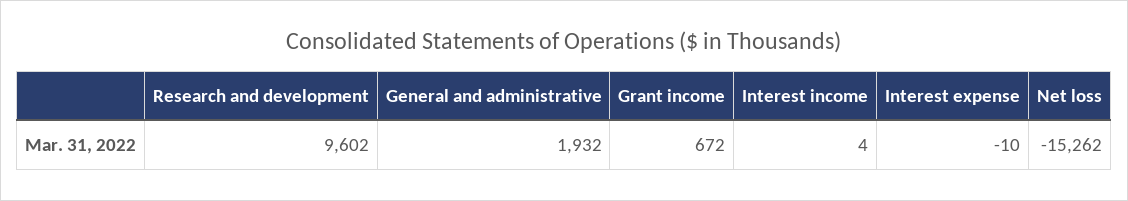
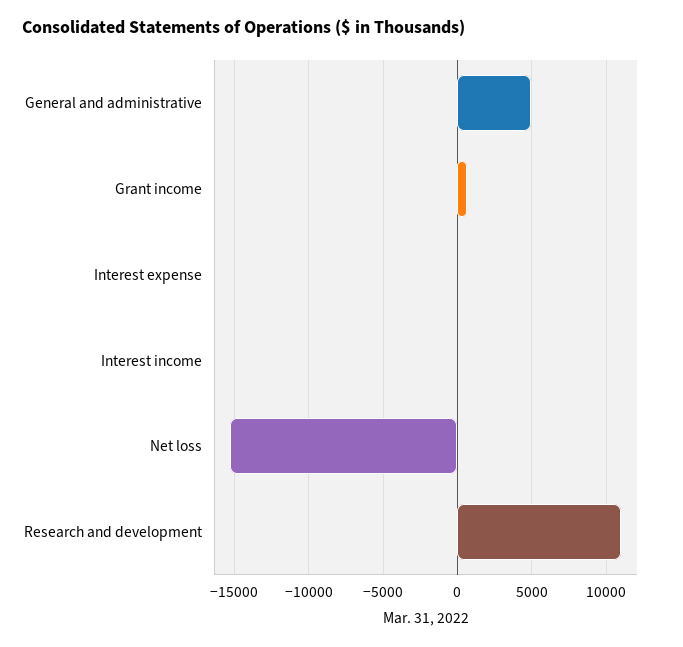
Research and development: 9602 -> 11000
General and administrative: 1932 -> 5000

